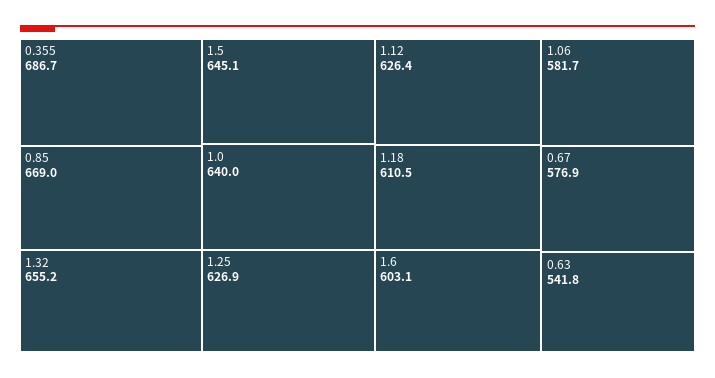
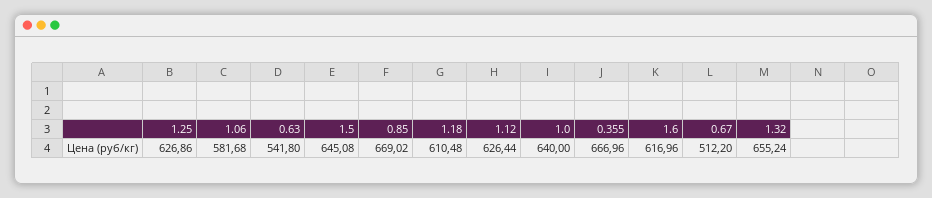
0.355: 686.7 -> 666.96
1.6: 603.1 -> 616.96
0.67: 576.9 -> 512.2

